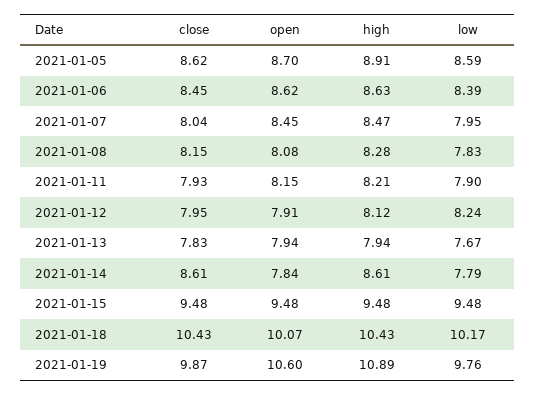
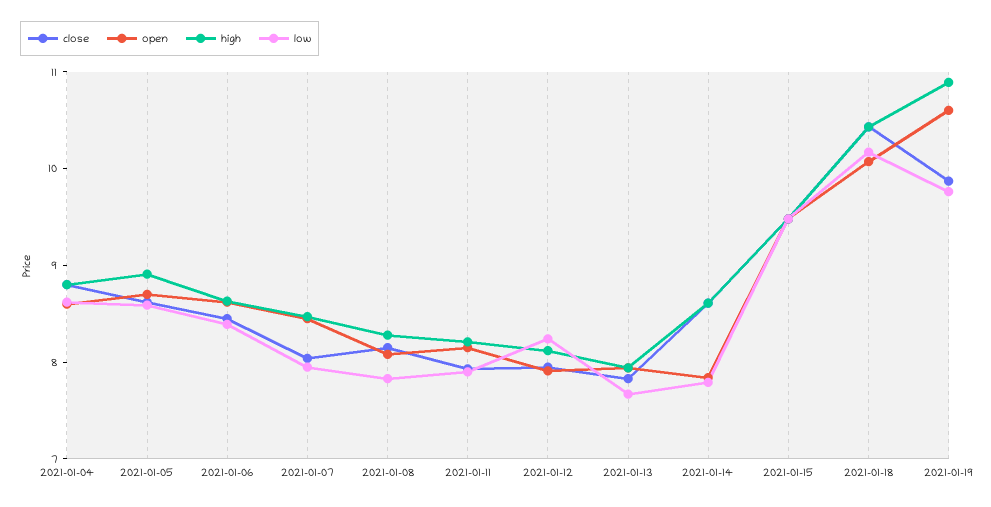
close, 2021-01-04: none -> 8.8
open, 2021-01-04: none -> 8.6
high, 2021-01-04: none -> 8.8
low, 2021-01-04: none -> 8.6

